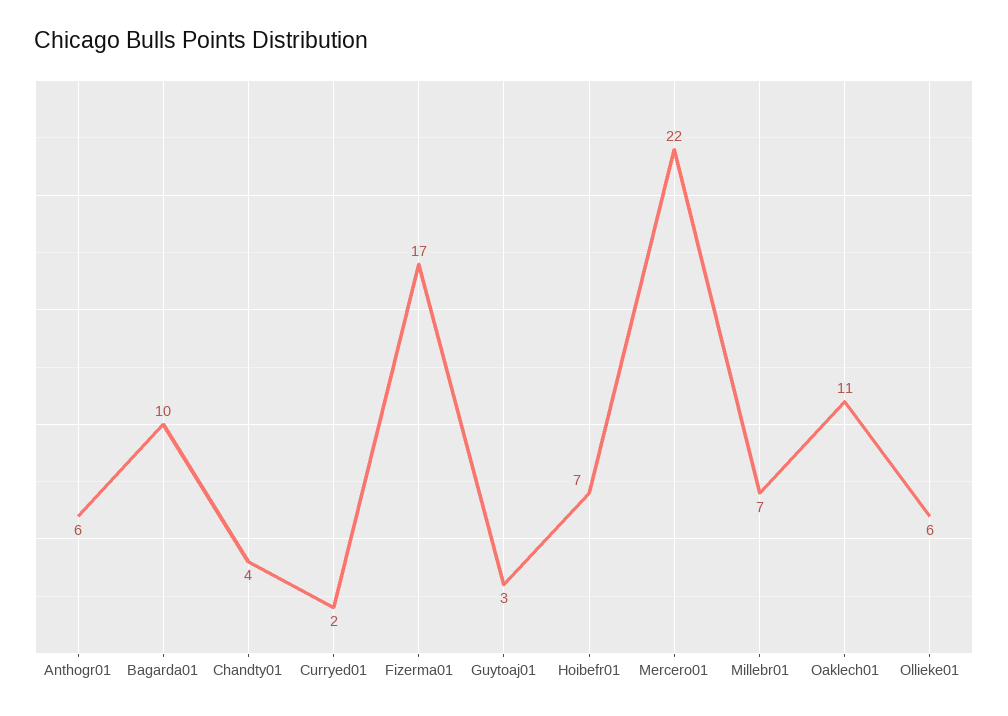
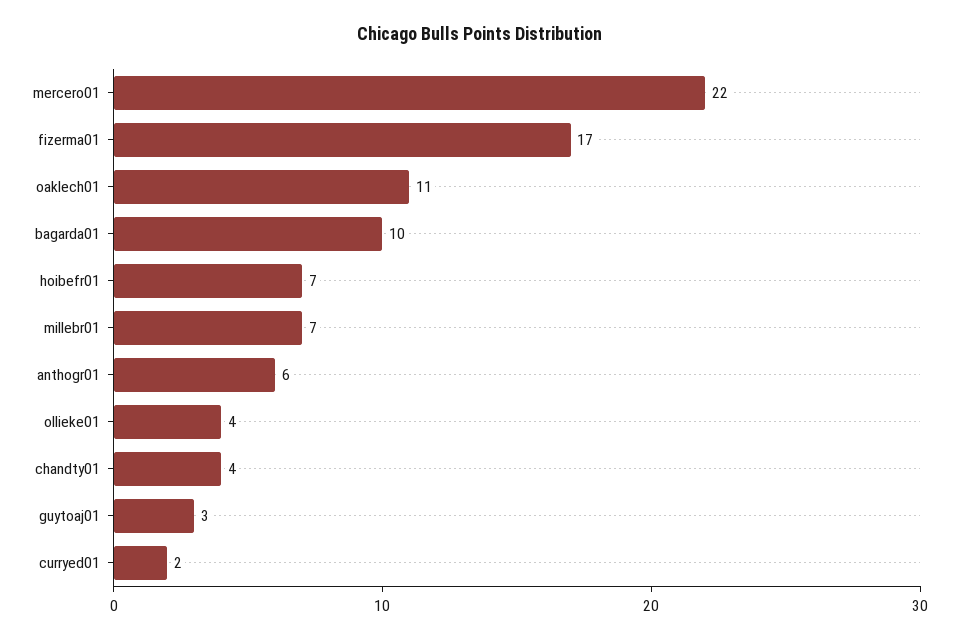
Ollieke01: 6 -> 4

